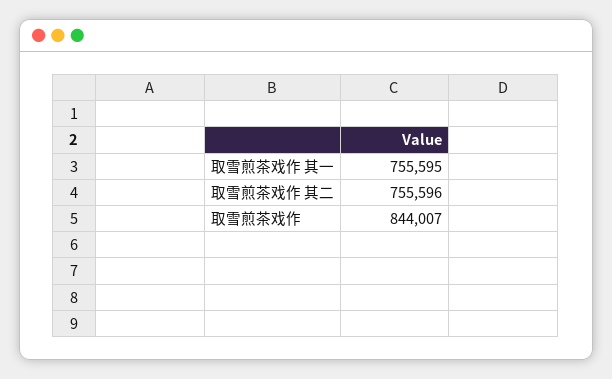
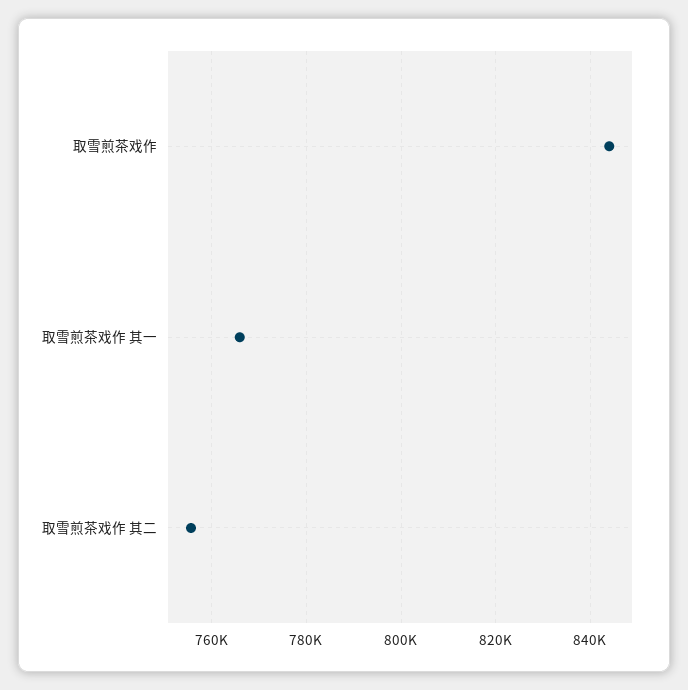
取雪煎茶戏作 其一: 755595 -> 766000

